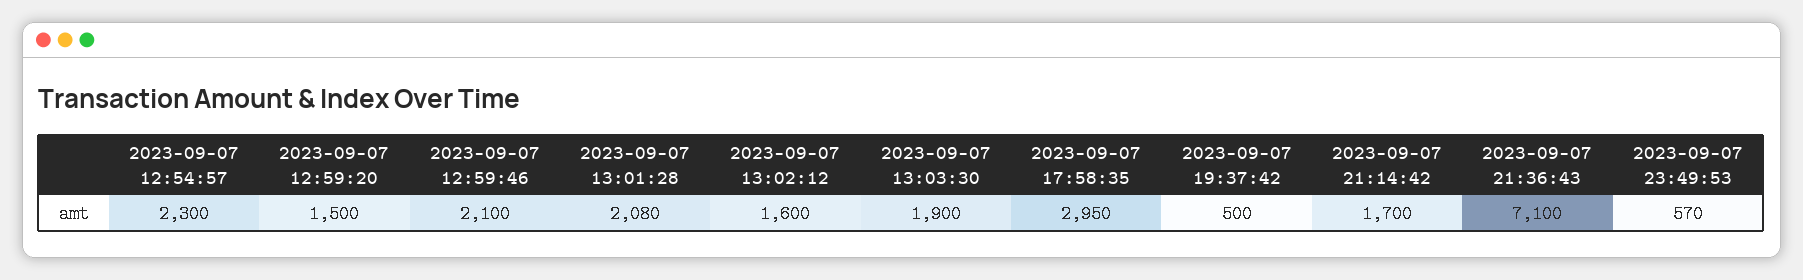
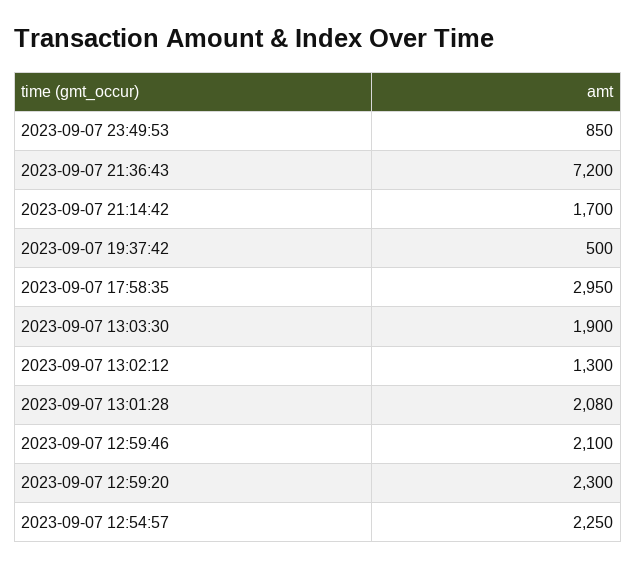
2023-09-07 12:54:57: 2300 -> 2250
2023-09-07 12:59:20: 1500 -> 2300
2023-09-07 13:02:12: 1600 -> 1300
2023-09-07 21:36:43: 7100 -> 7200
2023-09-07 23:49:53: 570 -> 850

